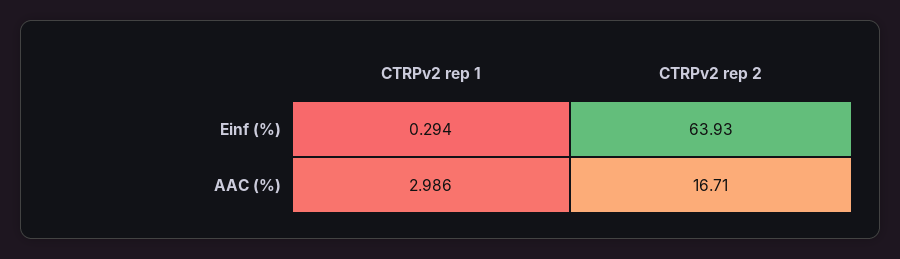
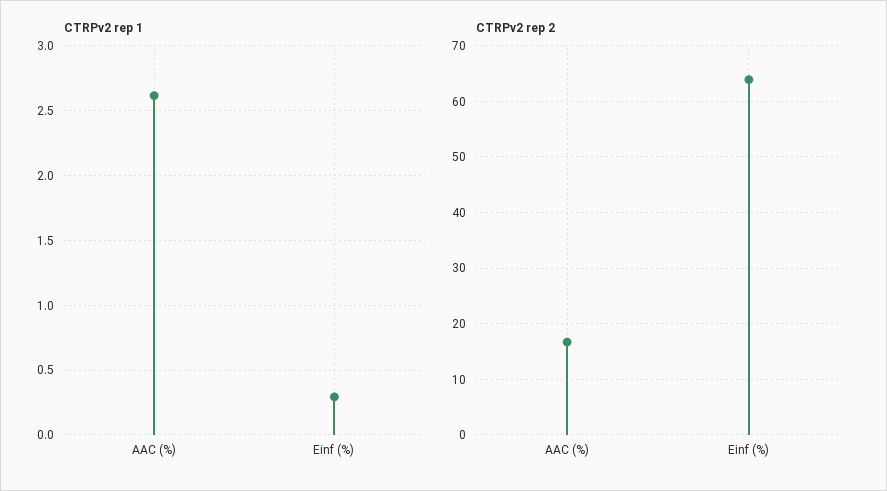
CTRPv2 rep 1, AAC (%): 2.986 -> 2.6

